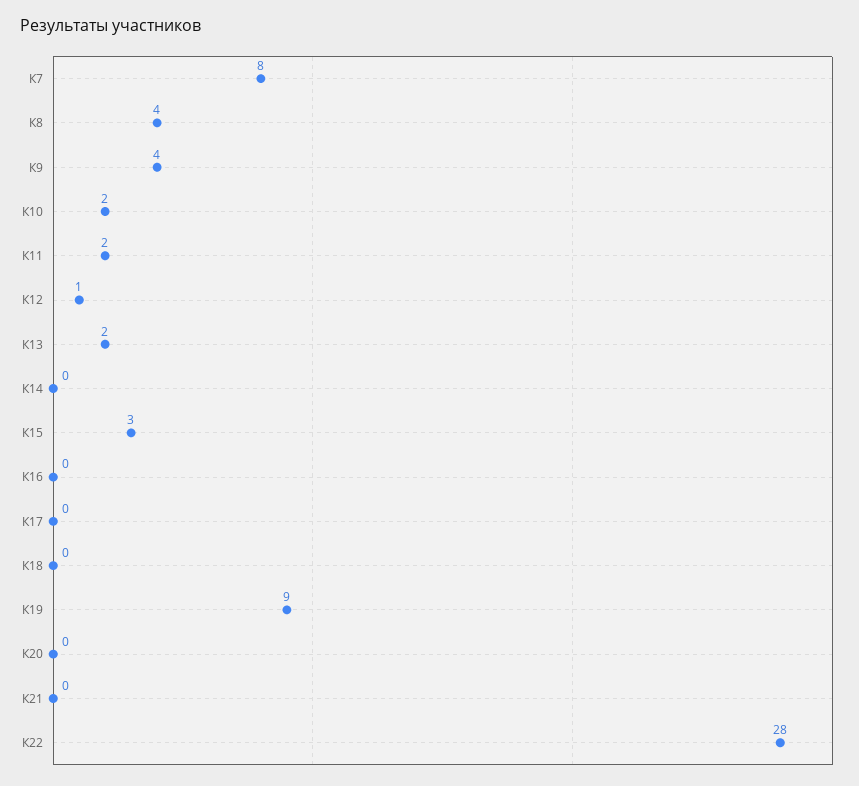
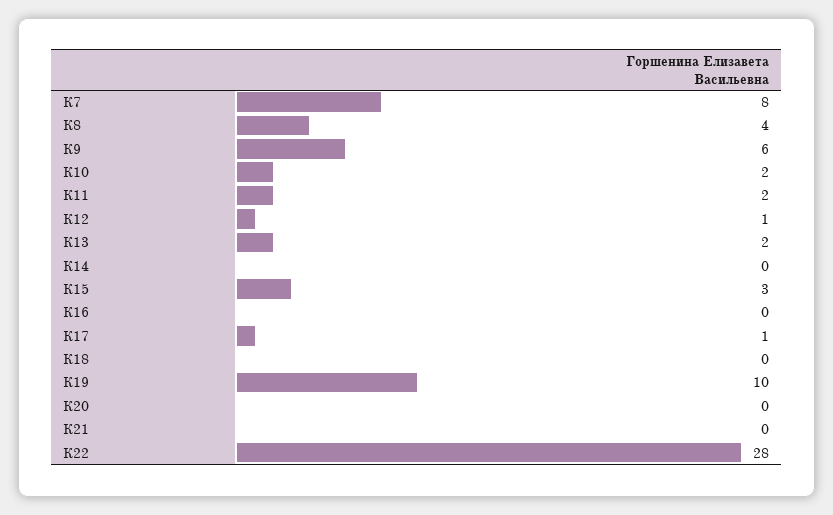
К9: 4 -> 6
К17: 0 -> 1
К19: 9 -> 10

